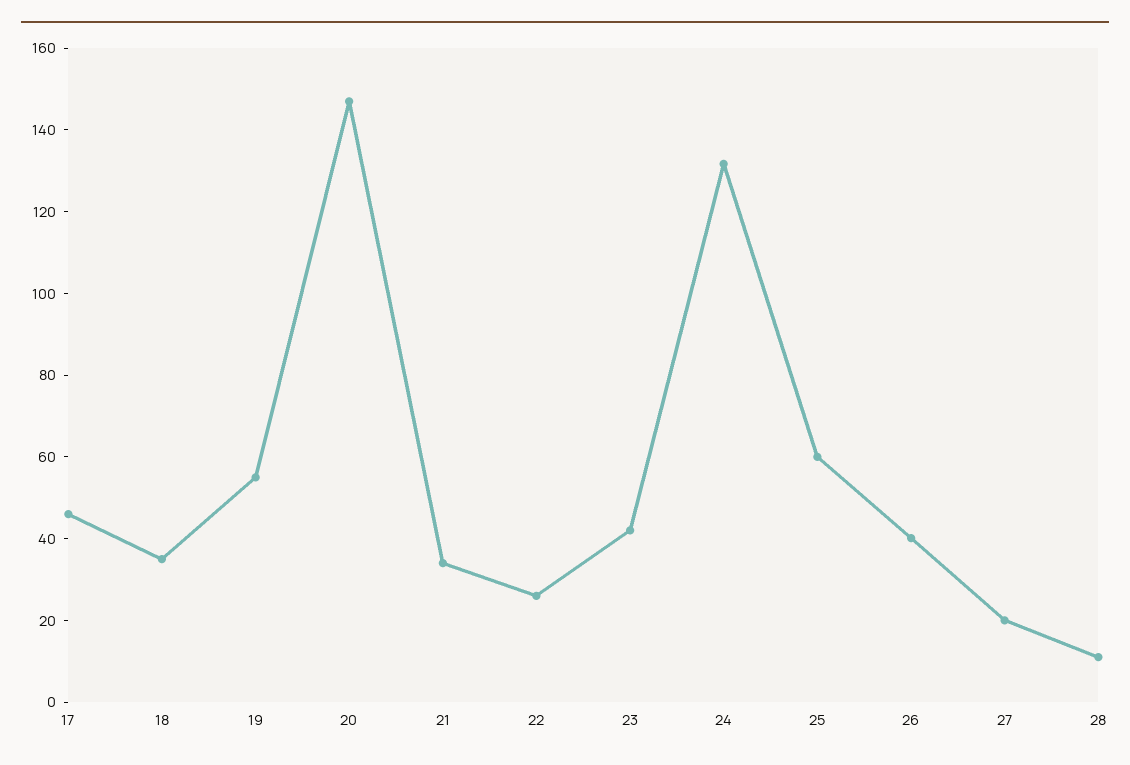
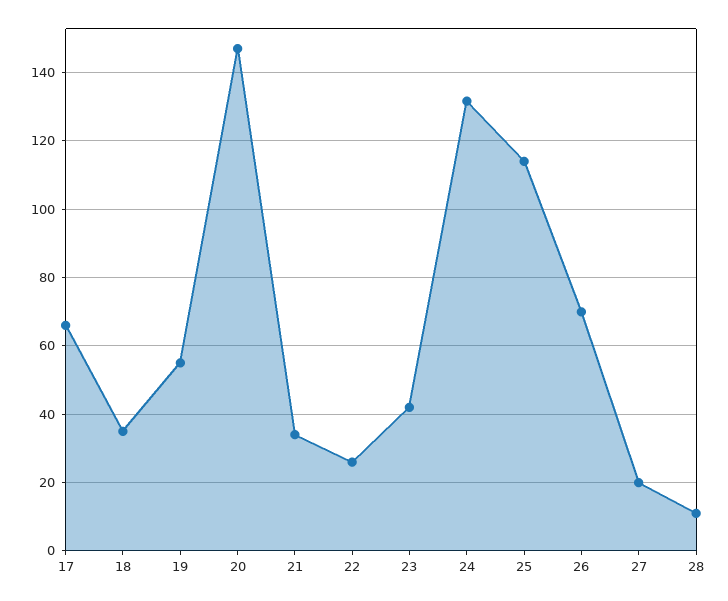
17: 45 -> 66
25: 60 -> 114
26: 40 -> 70

